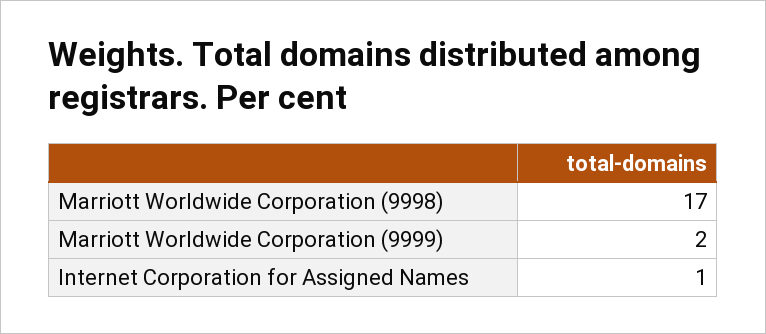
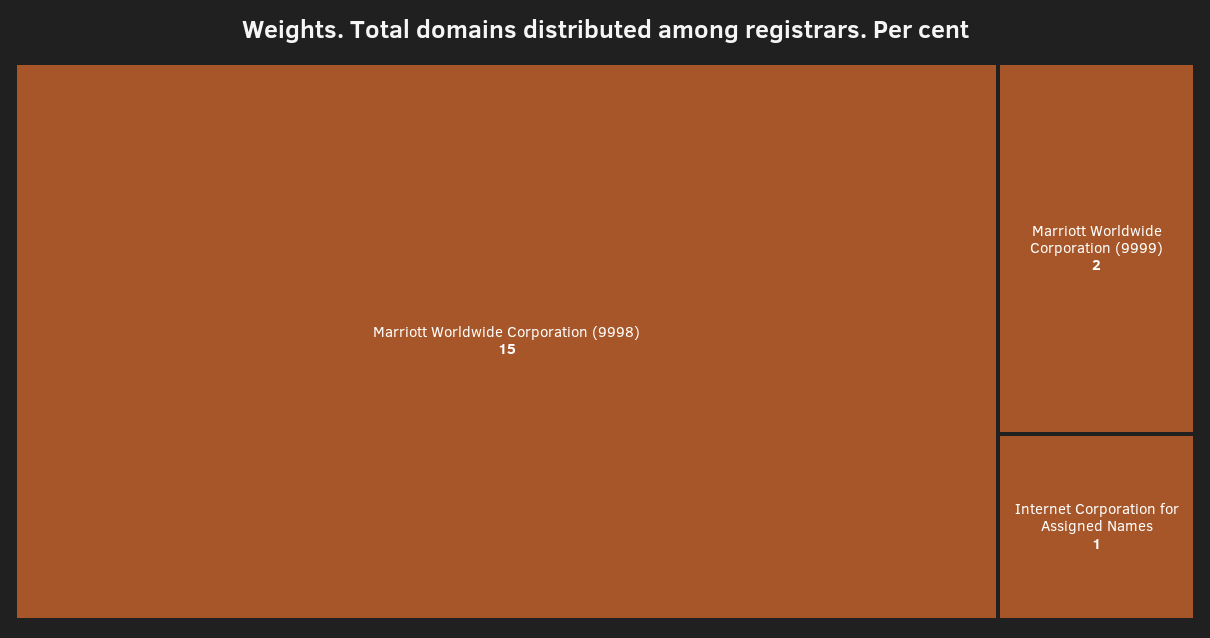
Marriott Worldwide Corporation (9998): 17 -> 15

